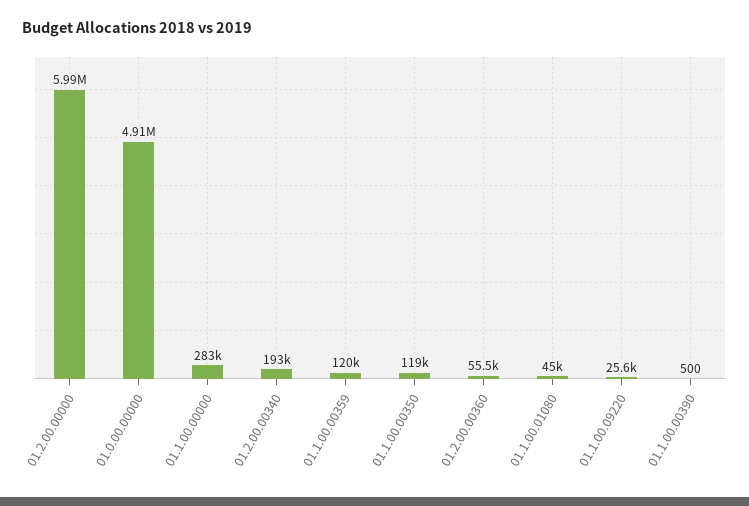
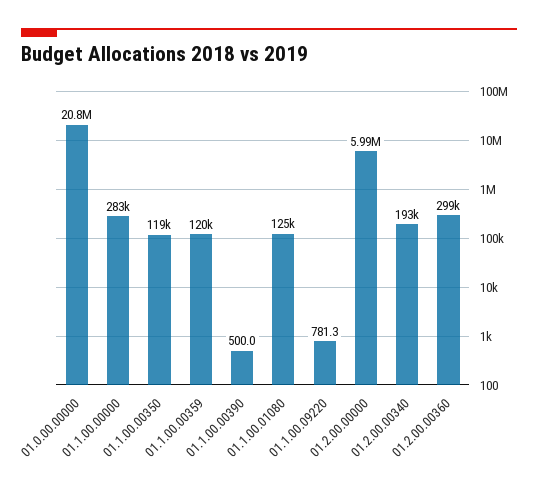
01.0.00.00000: 4910000 -> 20800000
01.2.00.00360: 55500 -> 299000
01.1.00.01080: 45000 -> 125000
01.1.00.09220: 25600 -> 781.3

